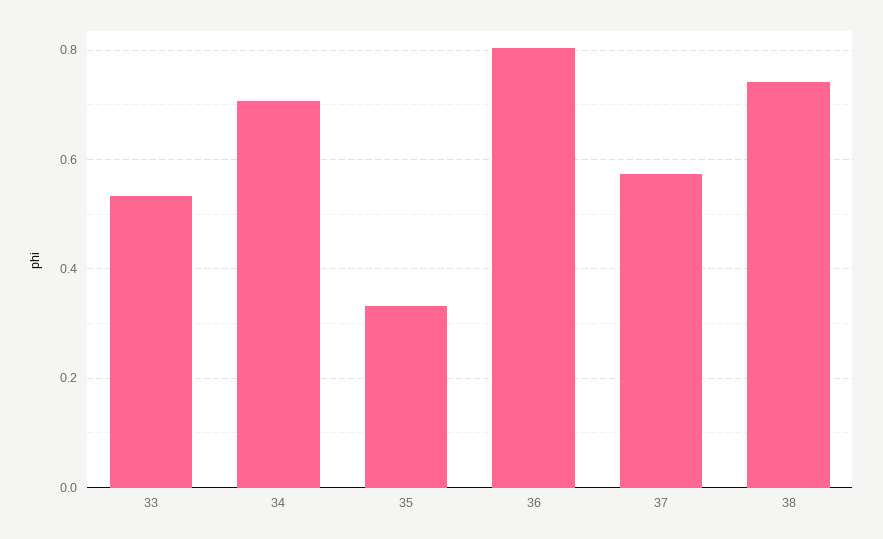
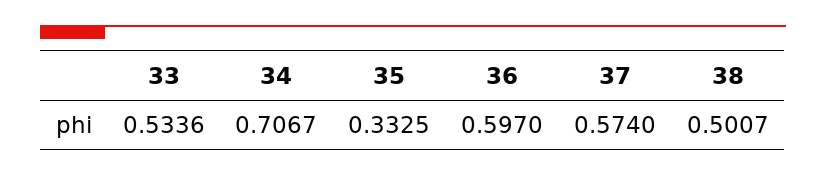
36: 0.8 -> 0.597
38: 0.74 -> 0.5007

